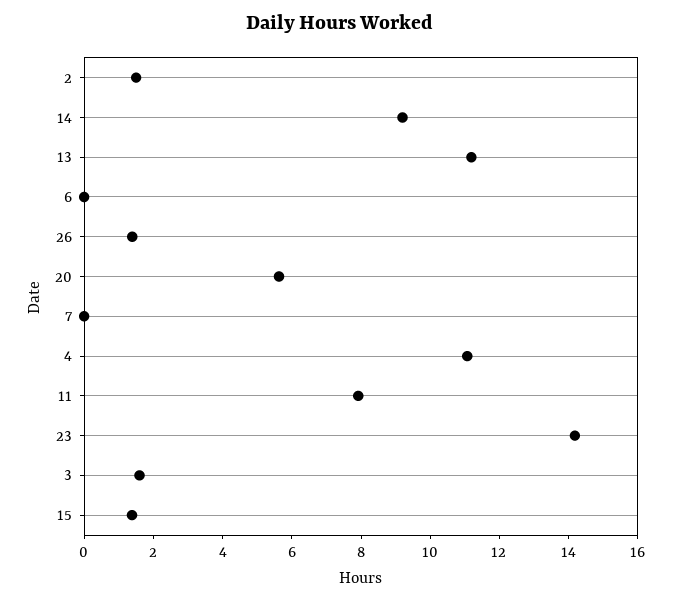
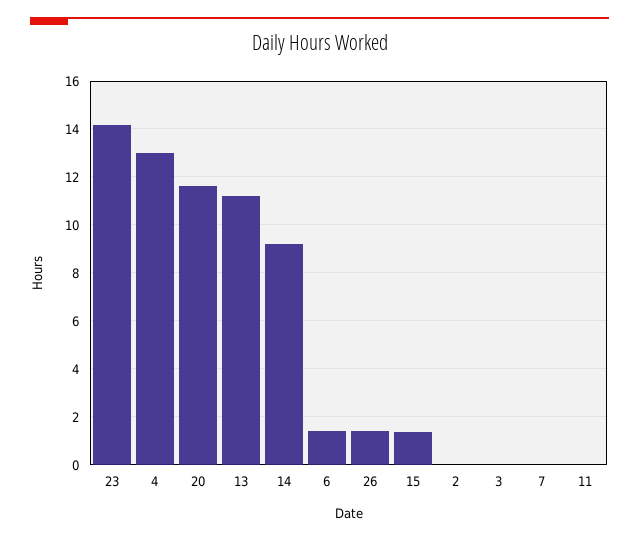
2: 1.5 -> 0
6: 0 -> 1.5
20: 5.5 -> 11.5
4: 11 -> 13
11: 8 -> 0
3: 1.5 -> 0

